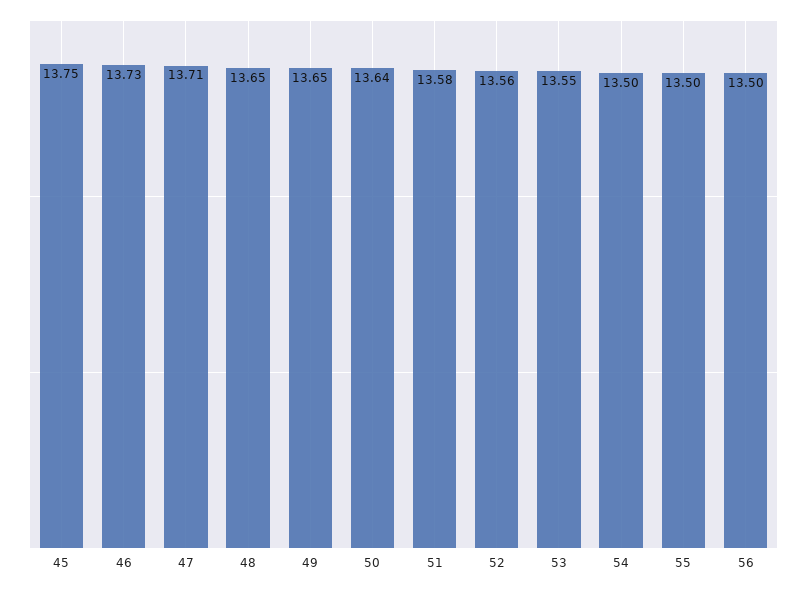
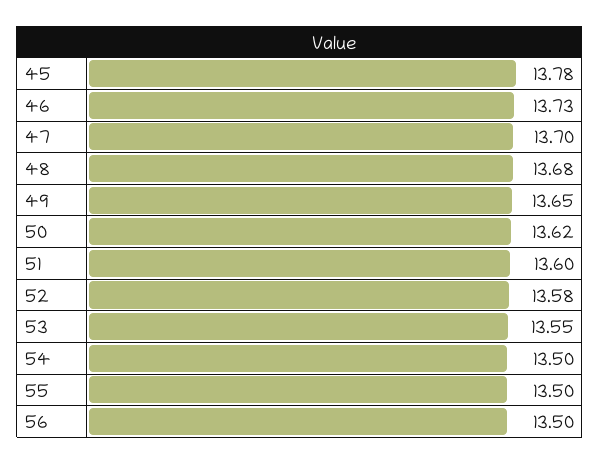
45: 13.75 -> 13.78
47: 13.71 -> 13.7
48: 13.65 -> 13.68
50: 13.64 -> 13.62
51: 13.58 -> 13.6
52: 13.56 -> 13.58

